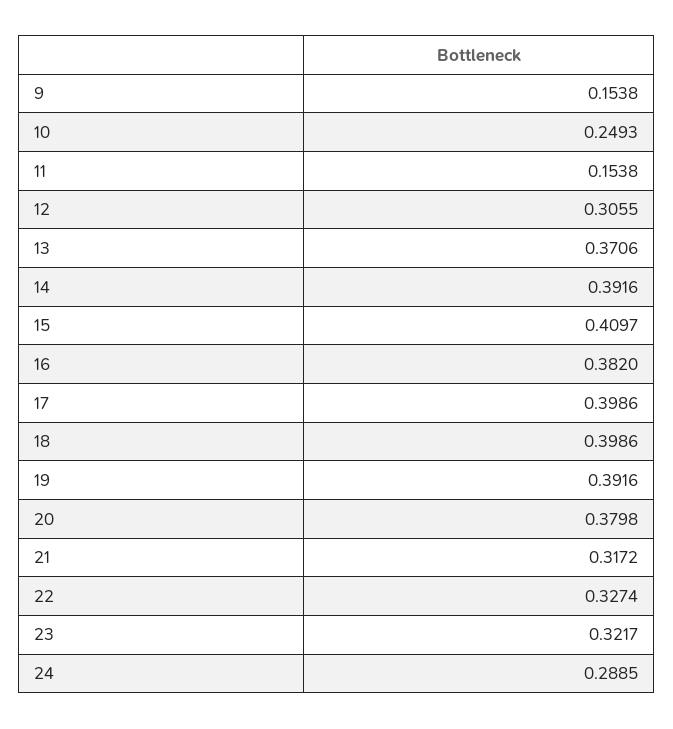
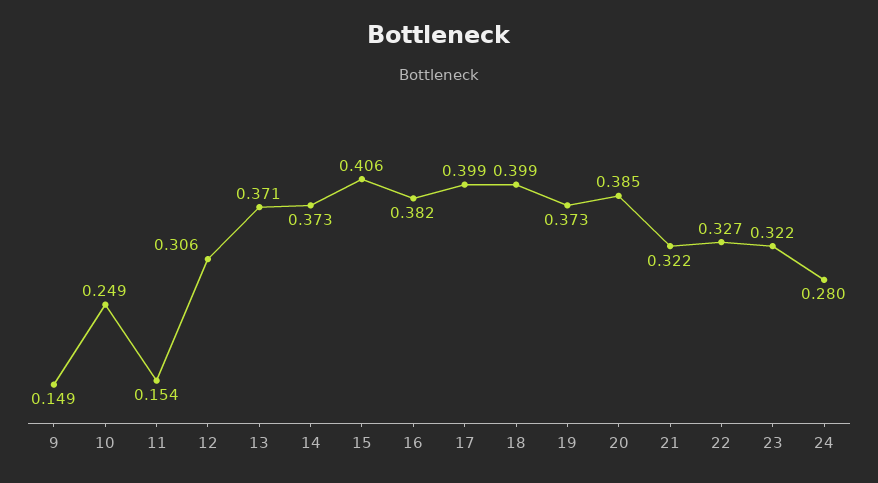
9: 0.1538 -> 0.149
14: 0.3916 -> 0.373
15: 0.4097 -> 0.406
19: 0.3916 -> 0.373
20: 0.3798 -> 0.385
21: 0.3172 -> 0.322
24: 0.2885 -> 0.28

